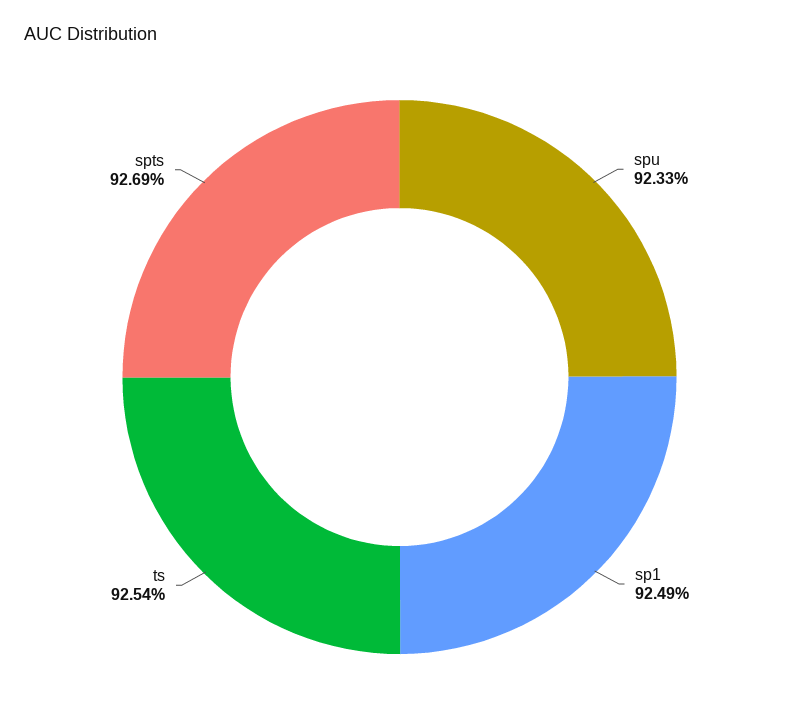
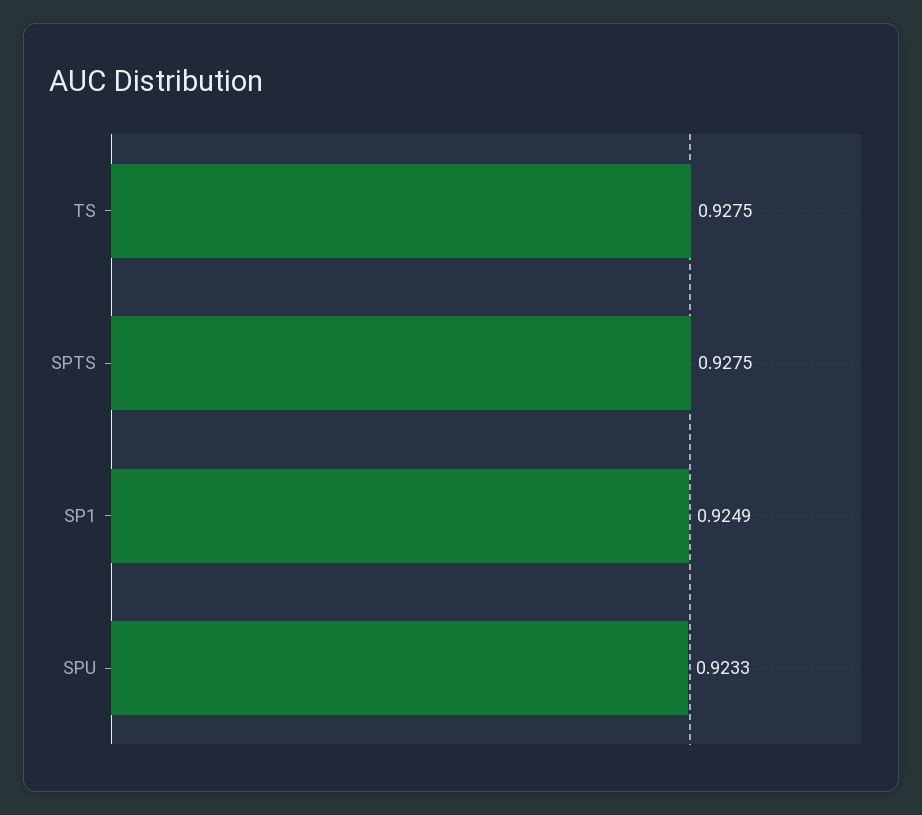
ts: 0.9254 -> 0.9275
spts: 0.9269 -> 0.9275

